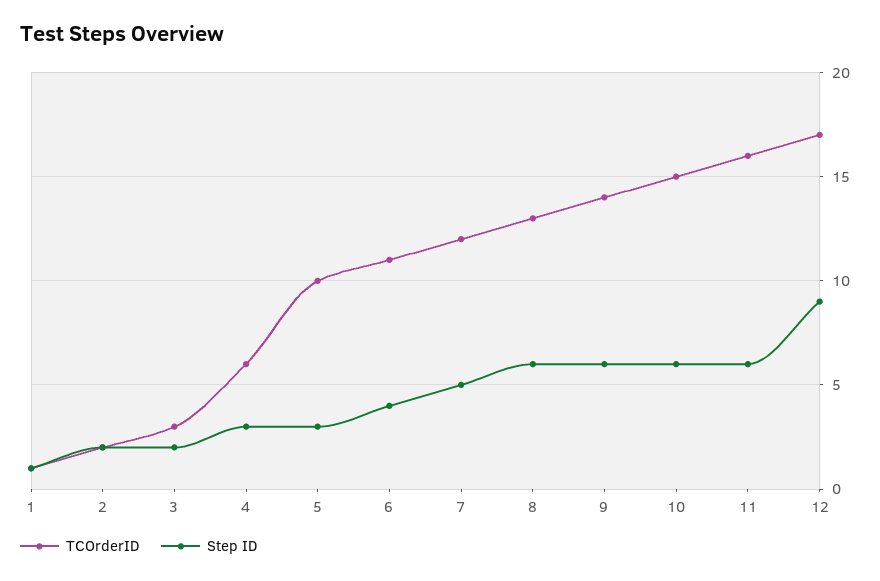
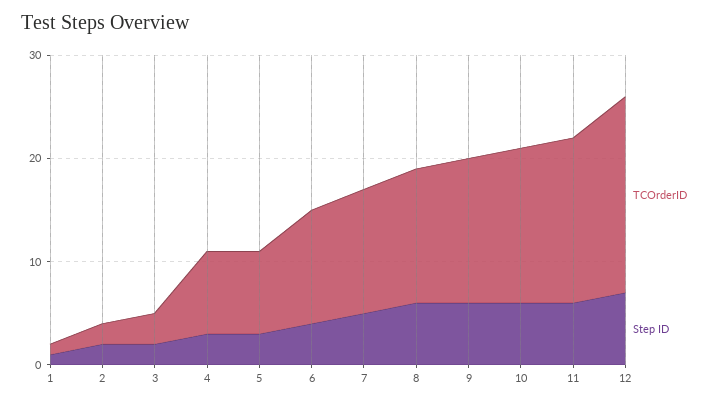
TCOrderID, 4: 6 -> 8
TCOrderID, 5: 10 -> 8
TCOrderID, 12: 17 -> 19
Step ID, 12: 9 -> 7

